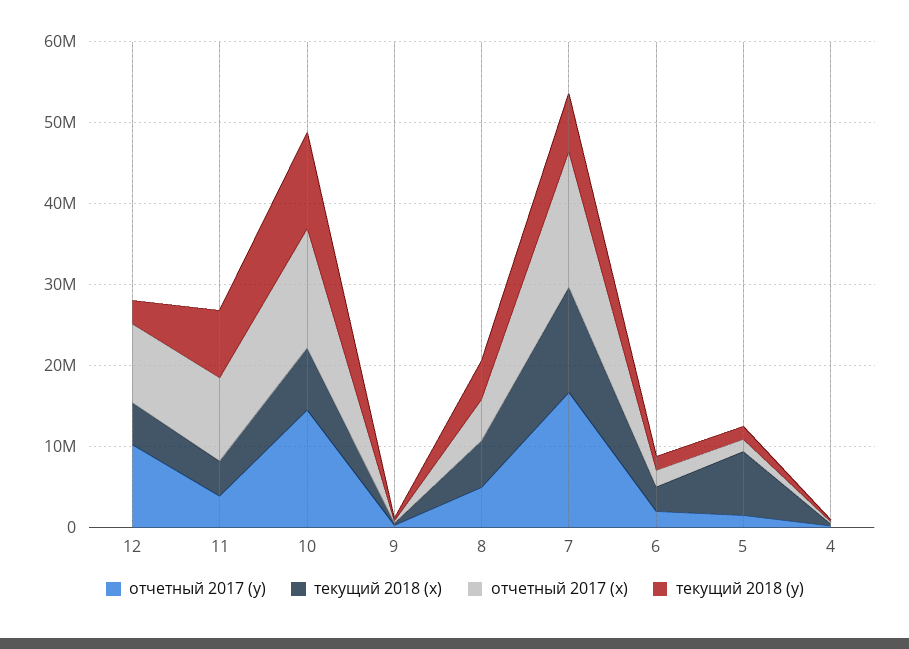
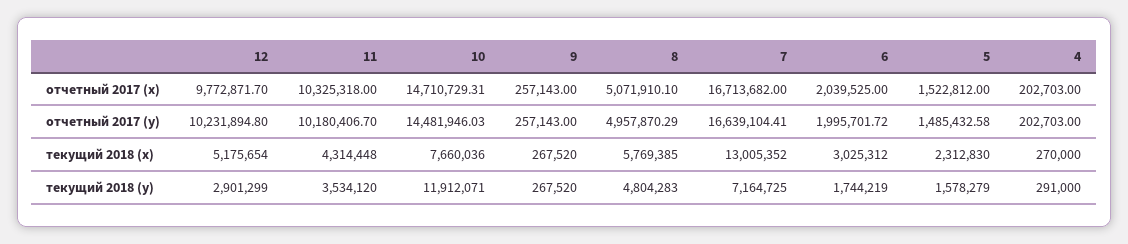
отчетный 2017 (y), 11: 4000000 -> 10180406.7
текущий 2018 (y), 11: 8000000 -> 3534120
текущий 2018 (x), 5: 8000000 -> 2312830

